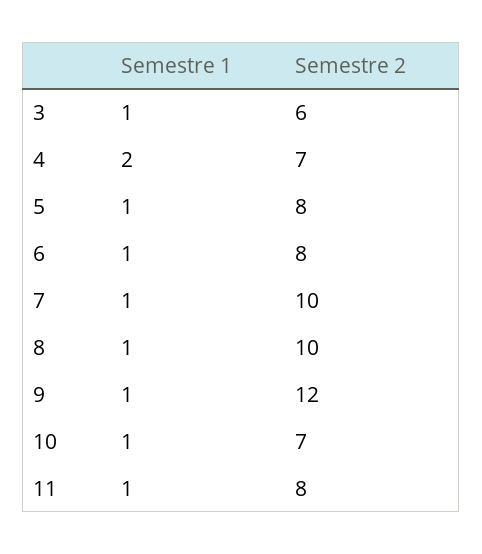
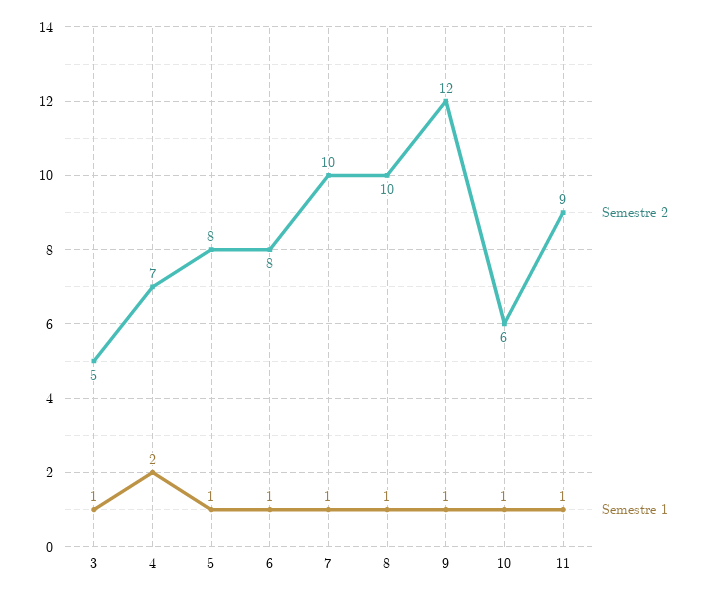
Semestre 2, 3: 6 -> 5
Semestre 2, 10: 7 -> 6
Semestre 2, 11: 8 -> 9

